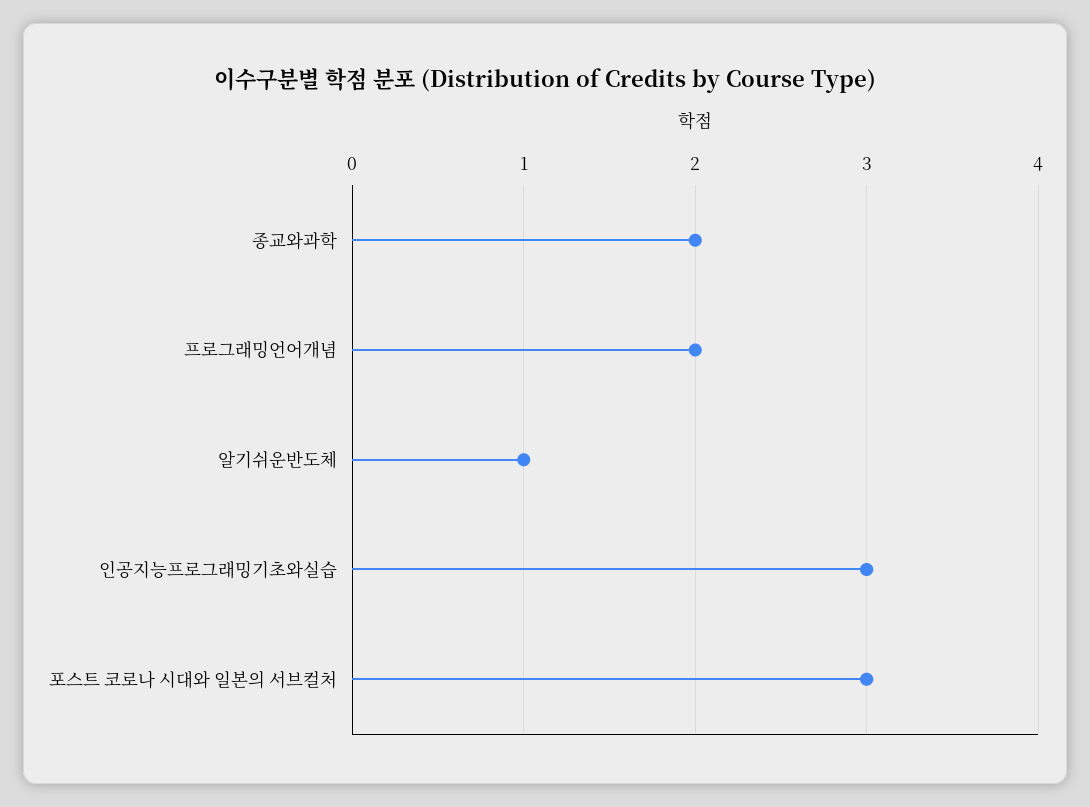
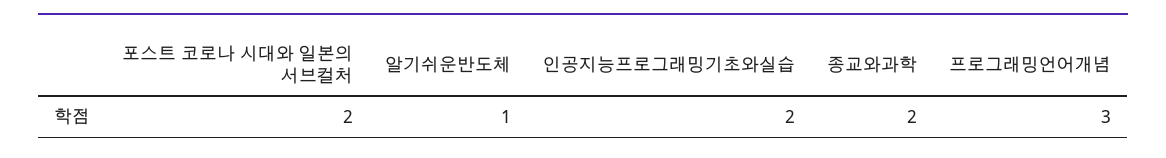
프로그래밍언어개념: 2 -> 3
인공지능프로그래밍기초와실습: 3 -> 2
포스트 코로나 시대와 일본의 서브컬처: 3 -> 2

